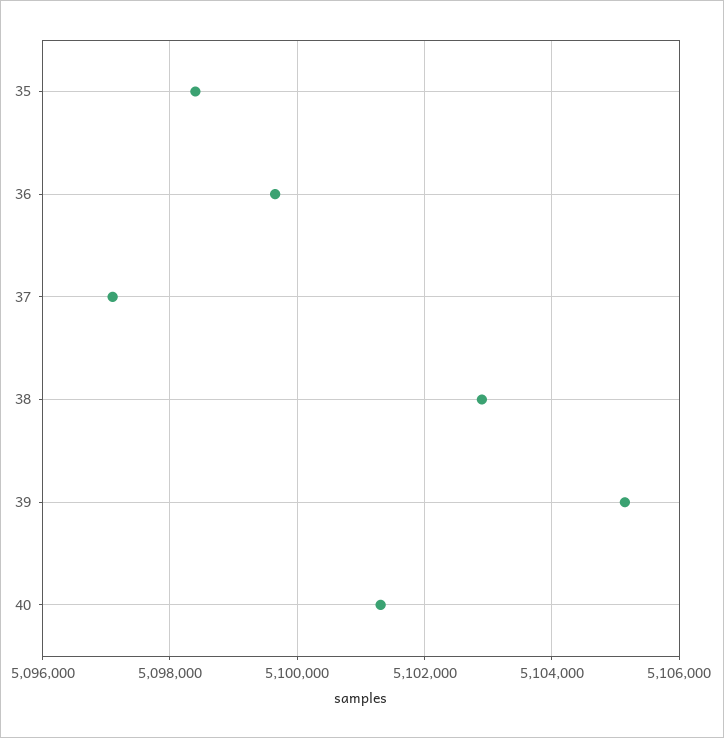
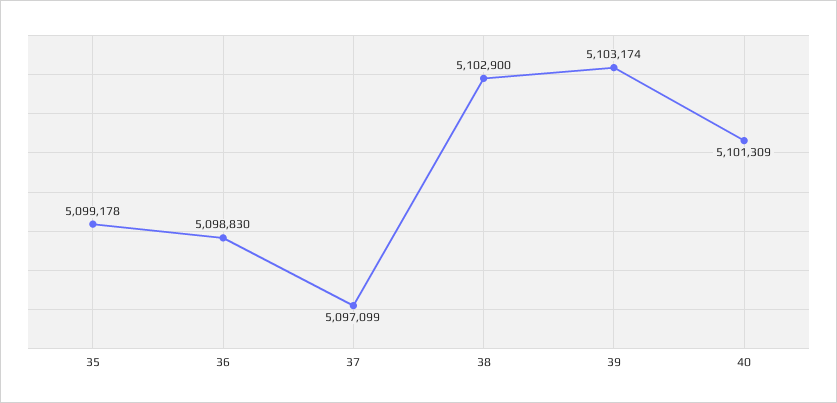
35: 5098400 -> 5099178
36: 5099600 -> 5098830
39: 5105200 -> 5103174

